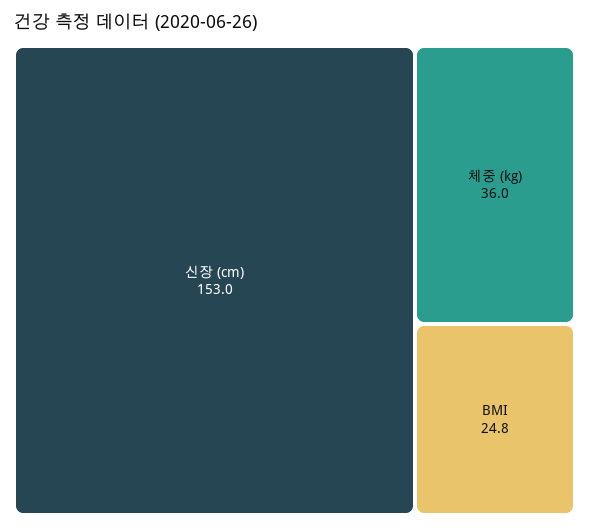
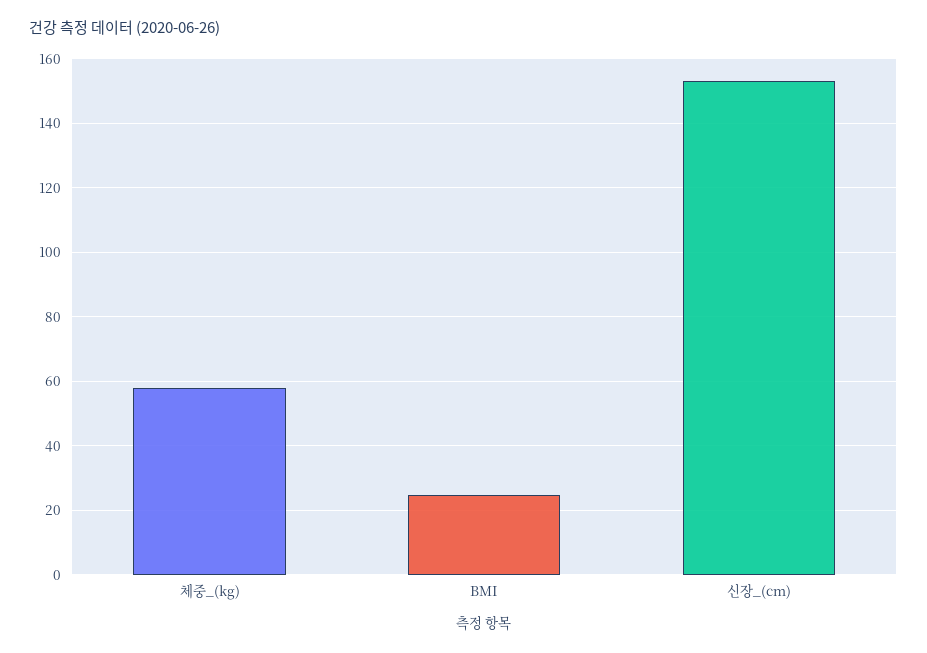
체중 (kg): 36 -> 58

